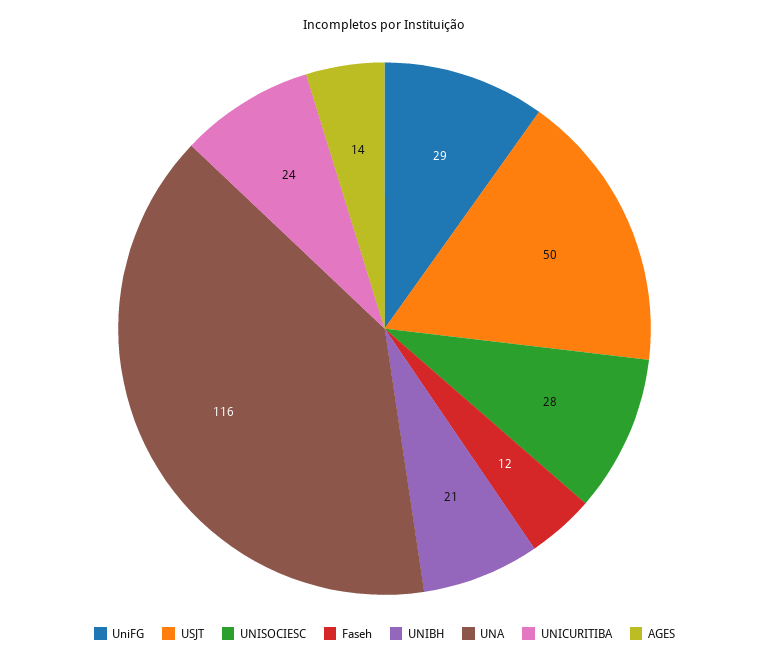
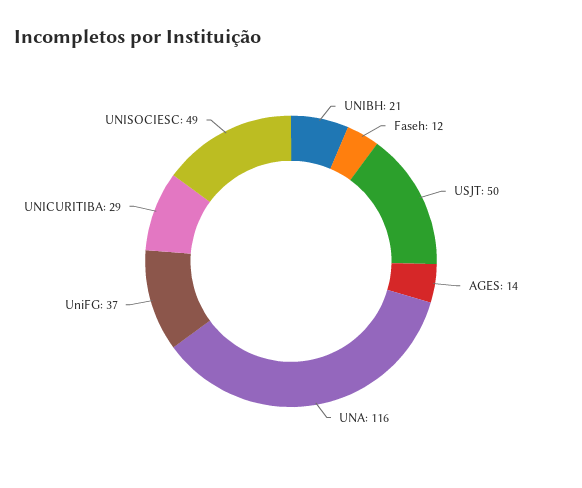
UniFG: 29 -> 37
UNISOCIESC: 28 -> 49
UNICURITIBA: 24 -> 29

